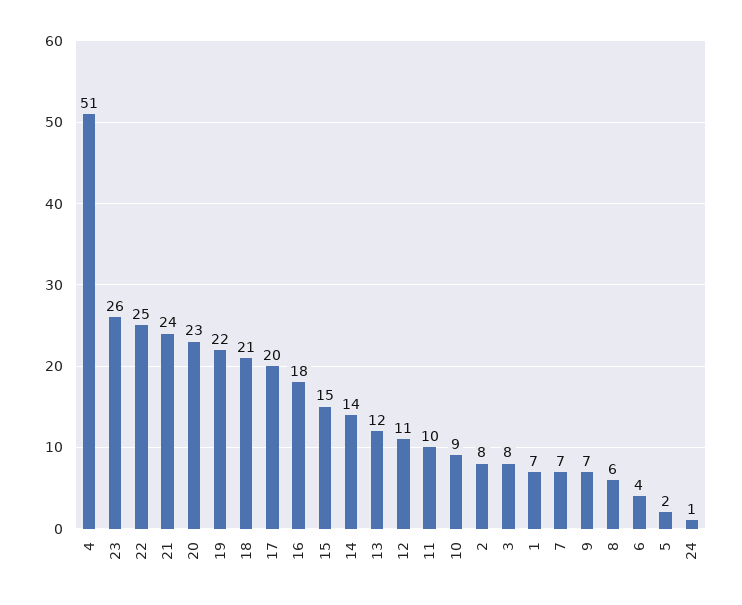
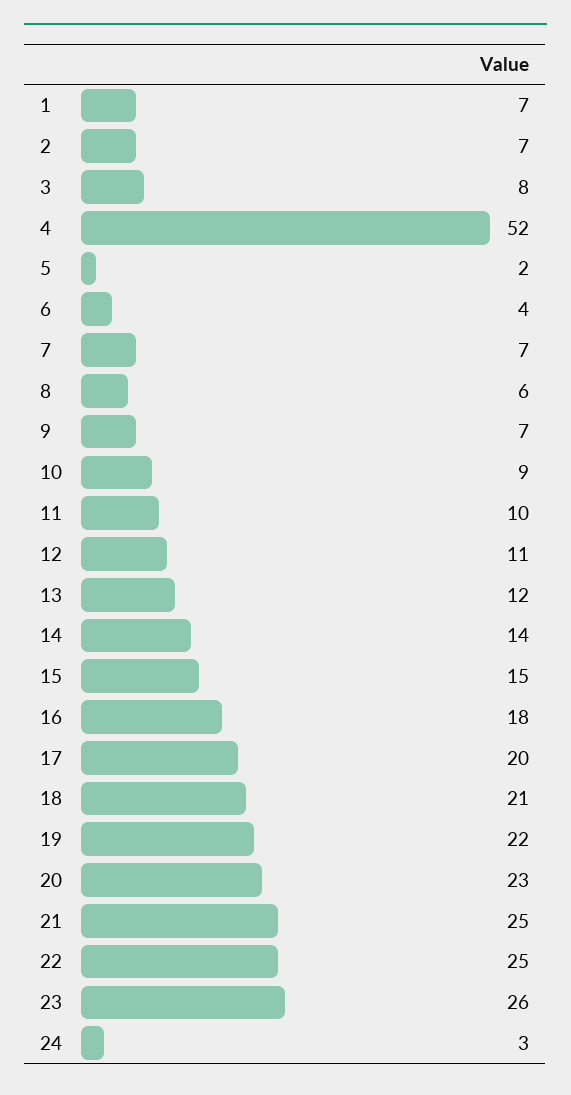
4: 51 -> 52
21: 24 -> 25
2: 8 -> 7
24: 1 -> 3

